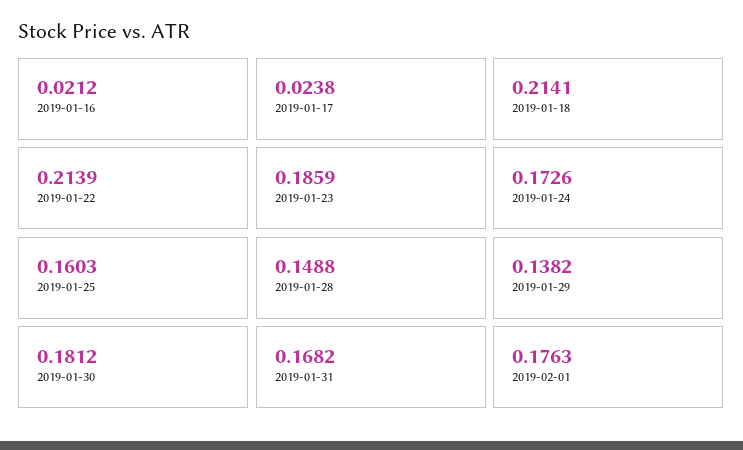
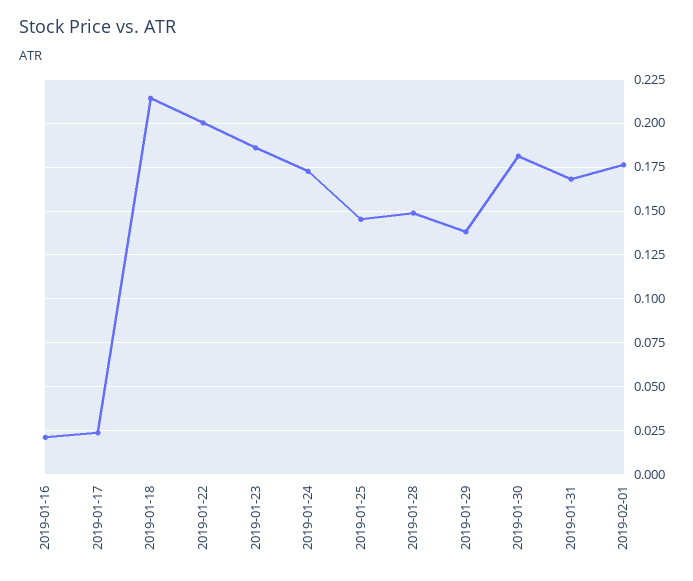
2019-01-22: 0.2139 -> 0.2
2019-01-25: 0.1603 -> 0.145

